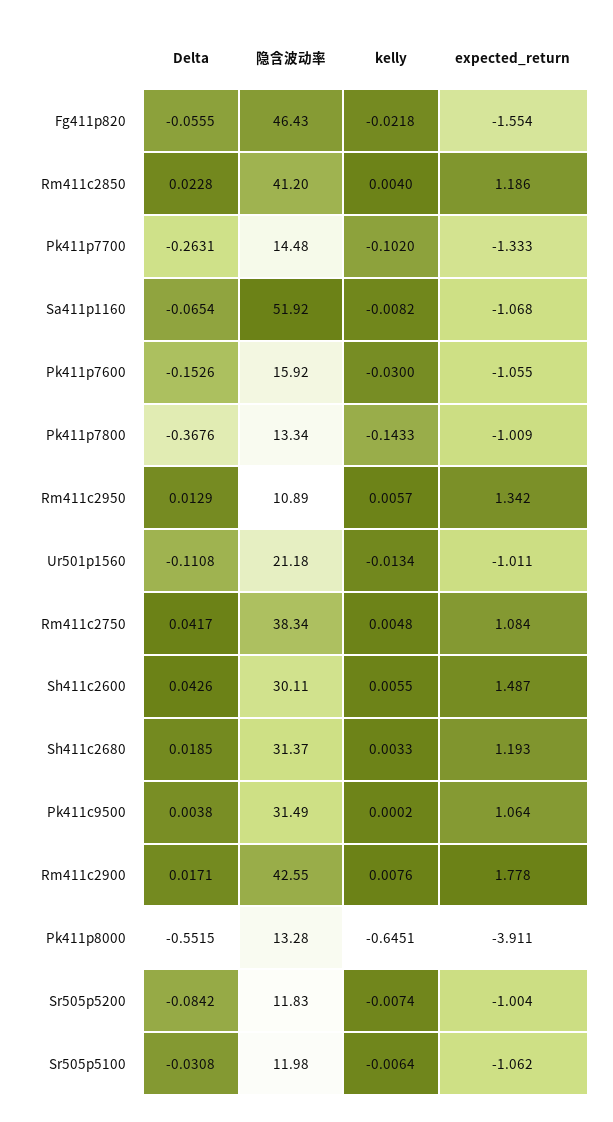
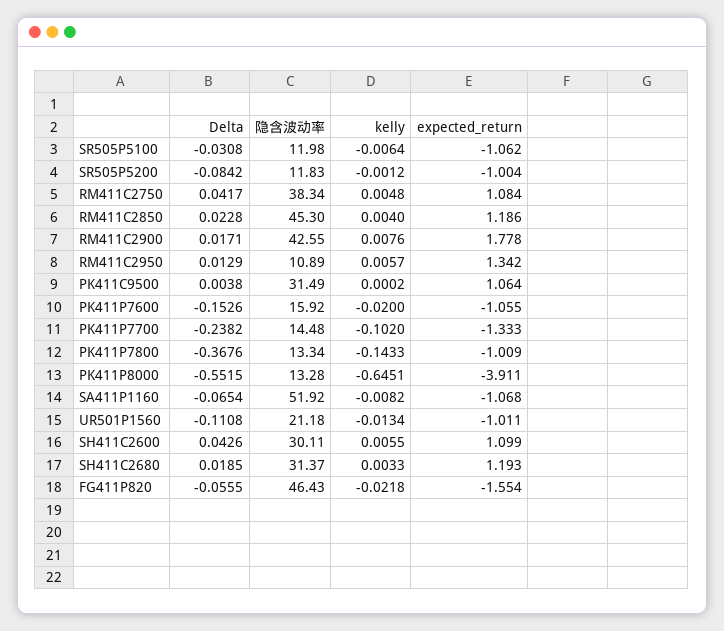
隐含波动率, Rm411c2850: 41.2 -> 45.3
Delta, Pk411p7700: -0.2631 -> -0.2382
kelly, Pk411p7600: -0.03 -> -0.02
expected_return, Sh411c2600: 1.487 -> 1.099
kelly, Sr505p5200: -0.0074 -> -0.0012

